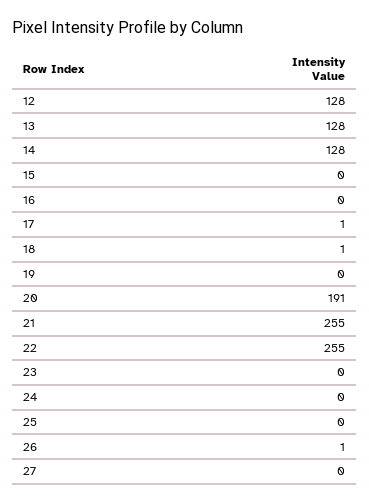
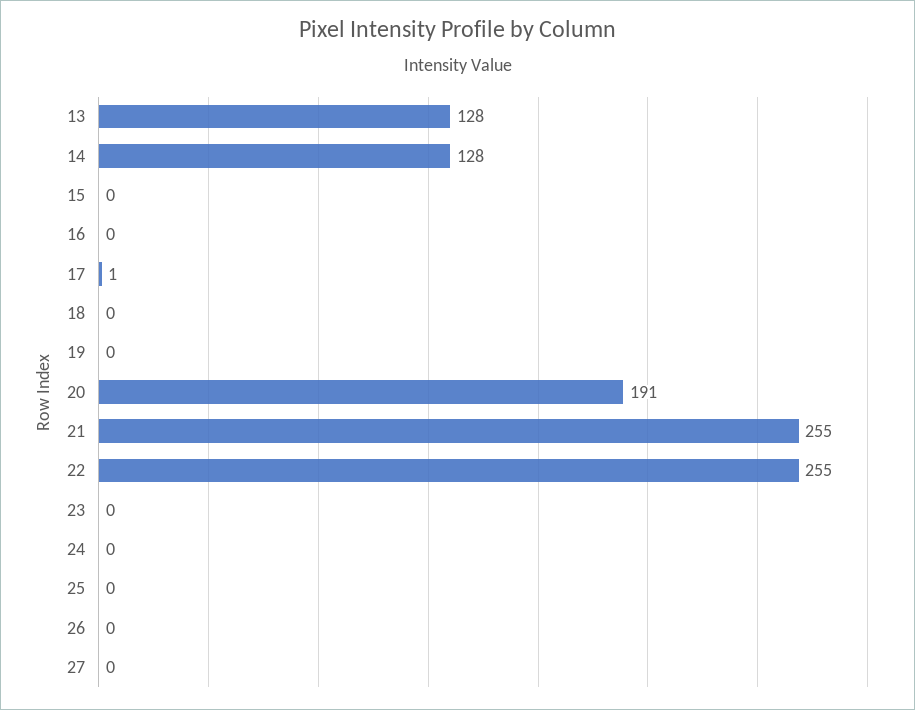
12: 128 -> none
18: 1 -> 0
26: 1 -> 0

